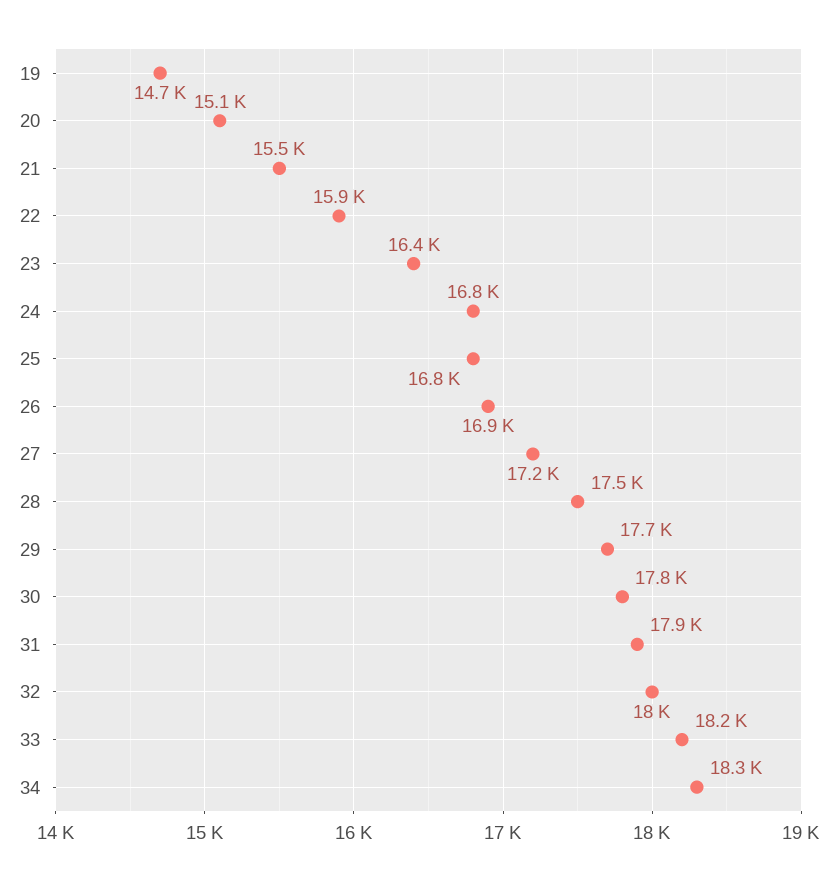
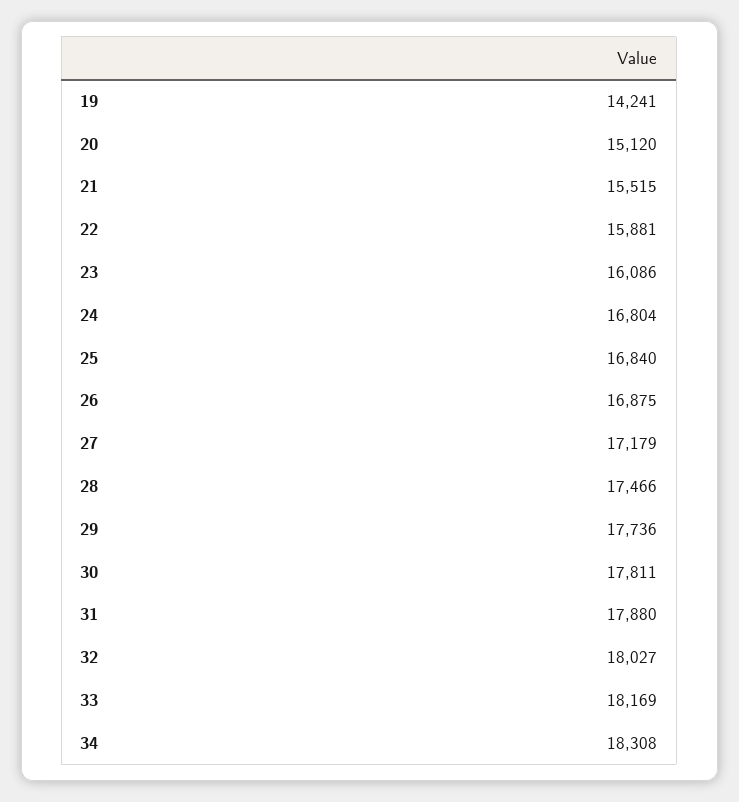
19: 14700 -> 14241
23: 16400 -> 16086

